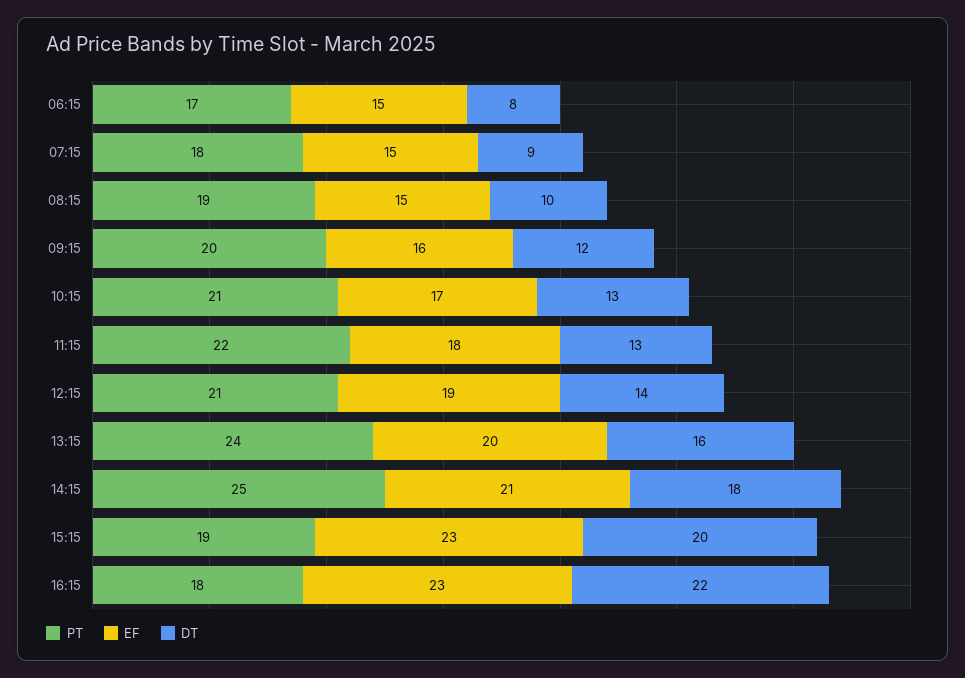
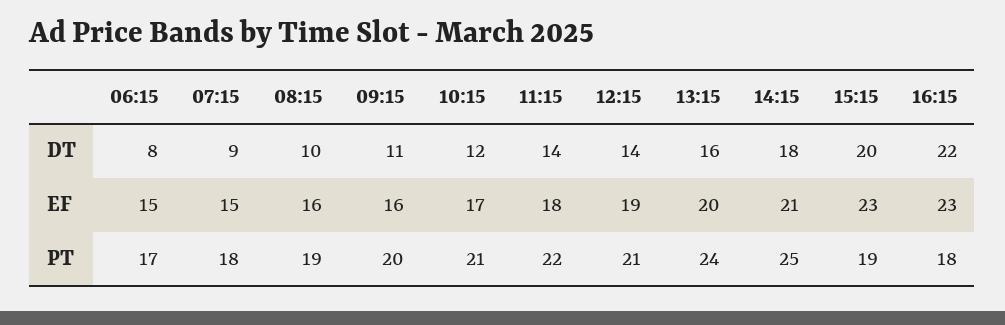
EF, 08:15: 15 -> 16
DT, 09:15: 12 -> 11
DT, 10:15: 13 -> 12
DT, 11:15: 13 -> 14

